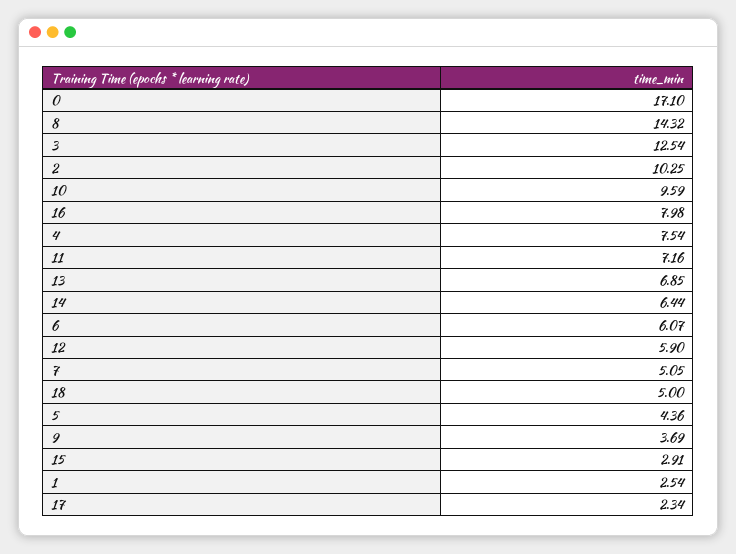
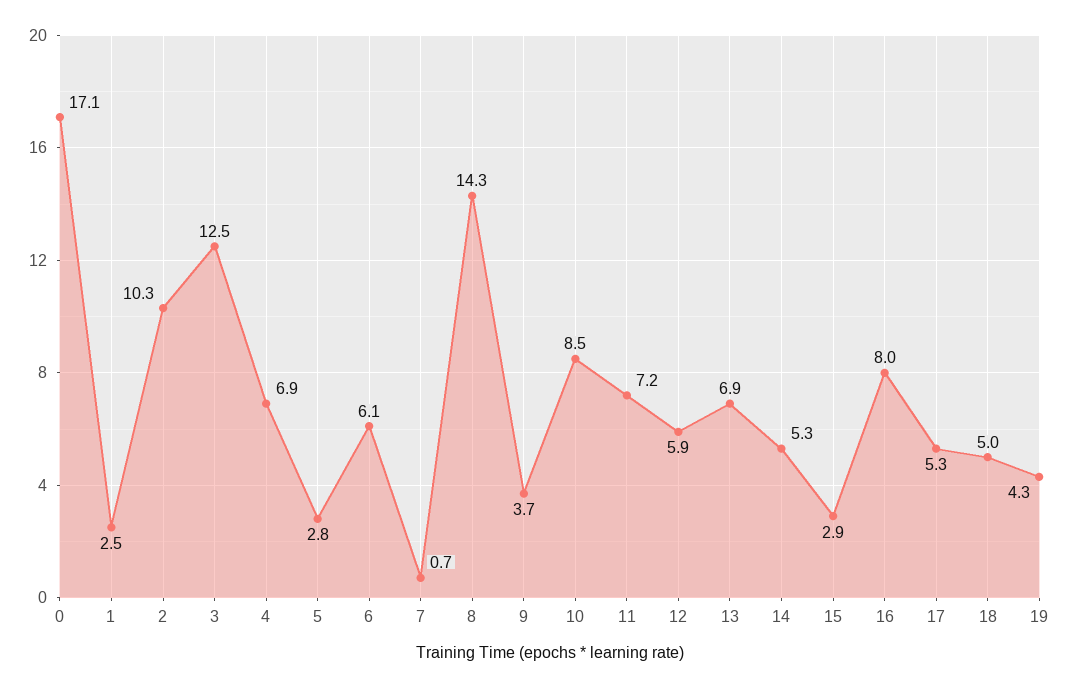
10: 9.59 -> 8.5
4: 7.54 -> 6.9
14: 6.44 -> 5.3
7: 5.05 -> 0.7
5: 4.36 -> 2.8
17: 2.34 -> 5.3
19: none -> 4.3

